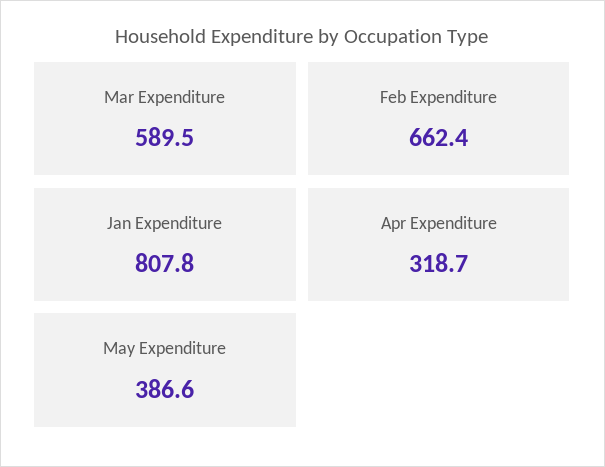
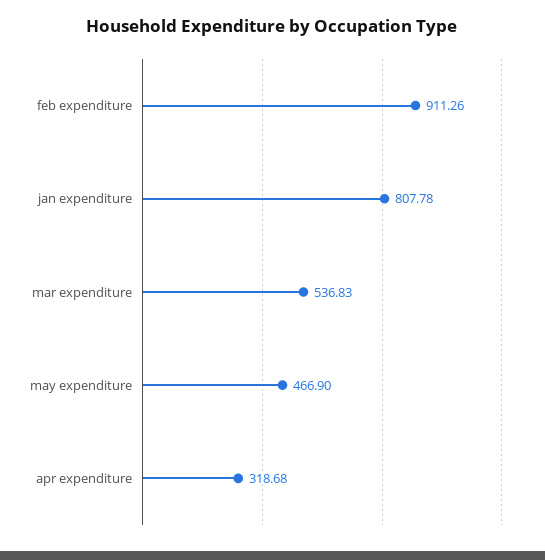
Mar Expenditure: 589.5 -> 536.83
Feb Expenditure: 662.4 -> 911.26
May Expenditure: 386.6 -> 466.9

